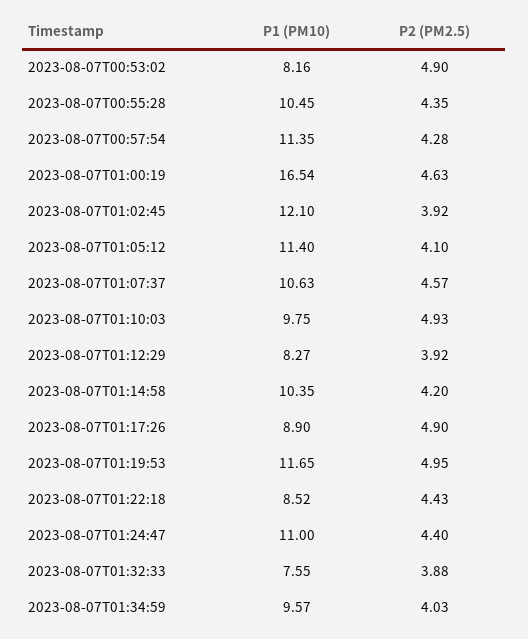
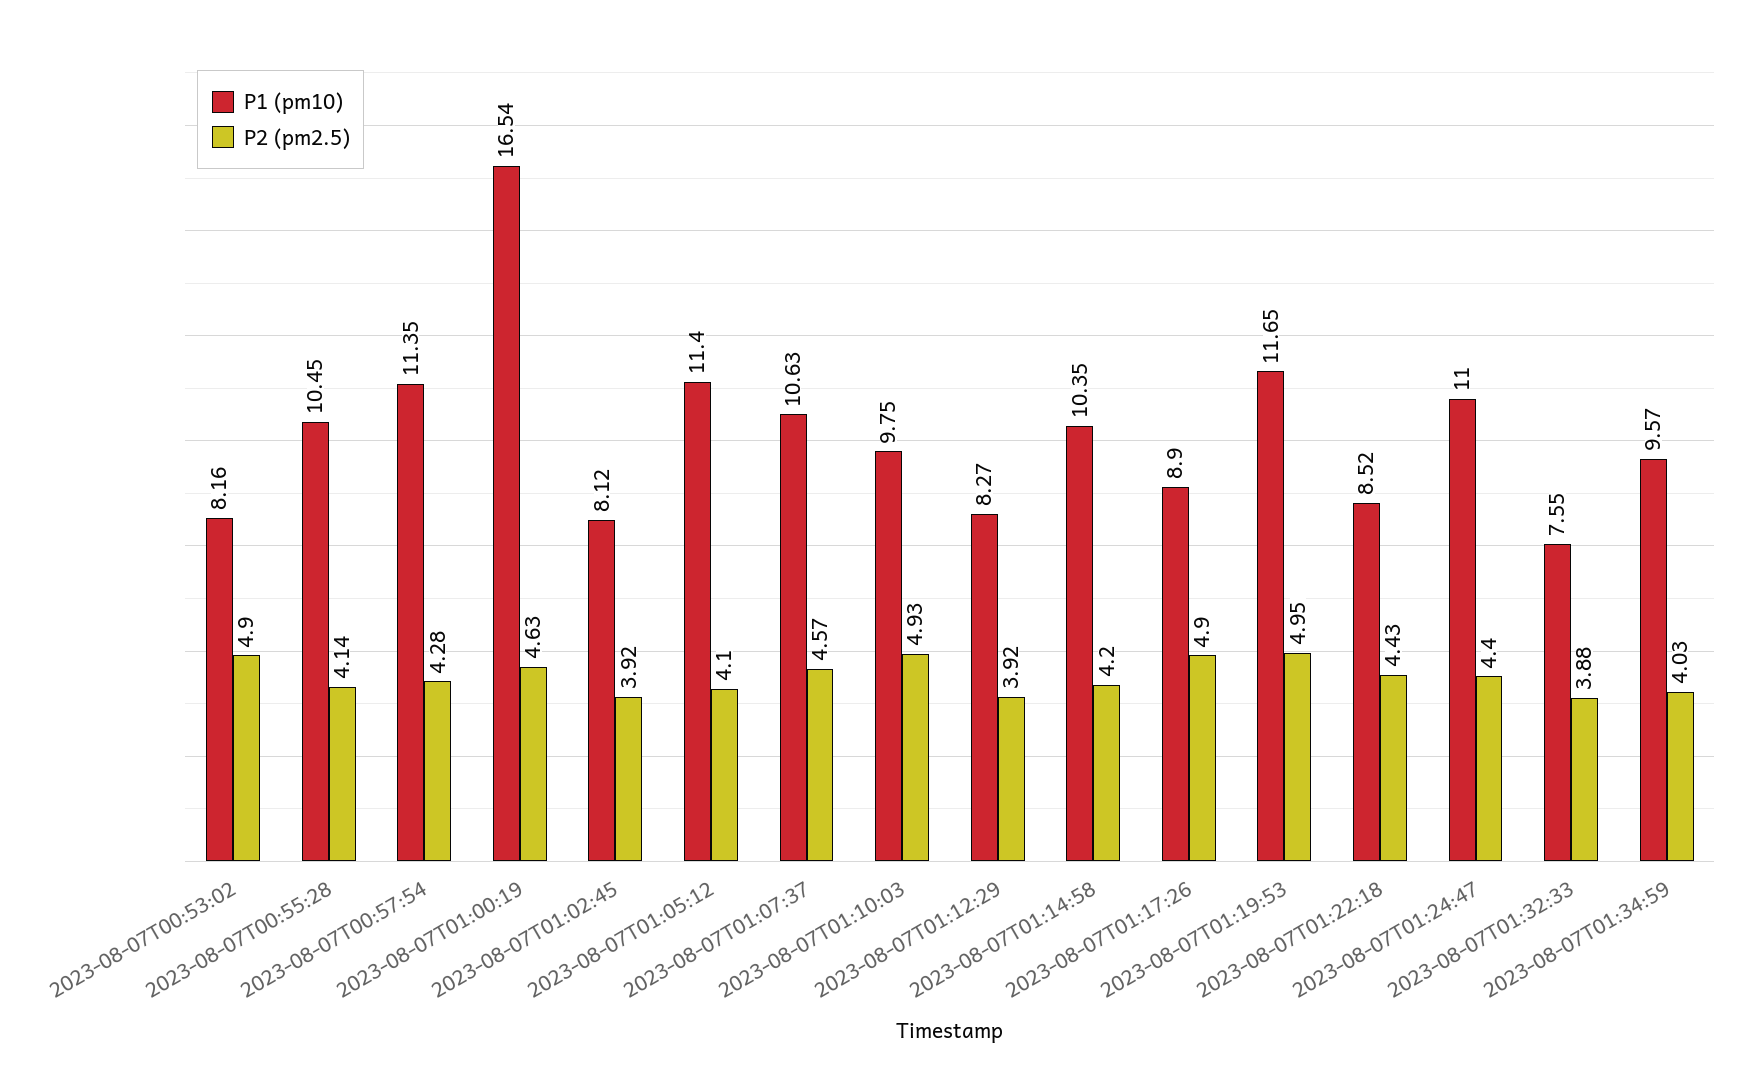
P2 (PM2.5), 2023-08-07T00:55:28: 4.35 -> 4.14
P1 (PM10), 2023-08-07T01:02:45: 12.1 -> 8.12

